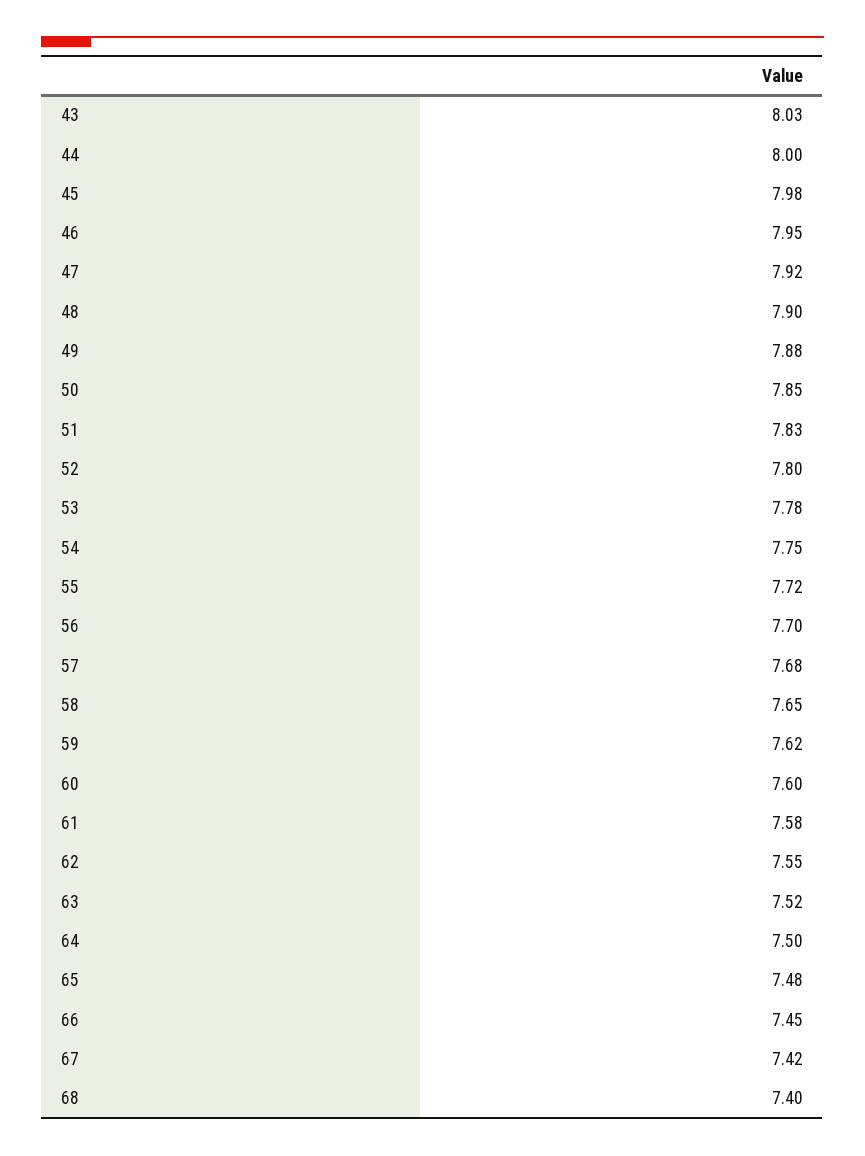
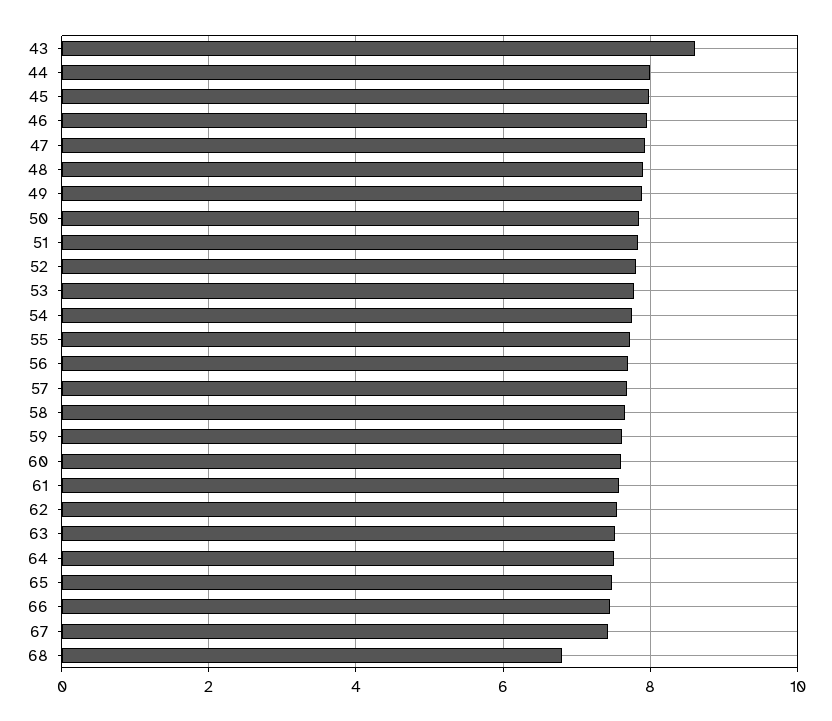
43: 8.03 -> 8.6
68: 7.4 -> 6.8

